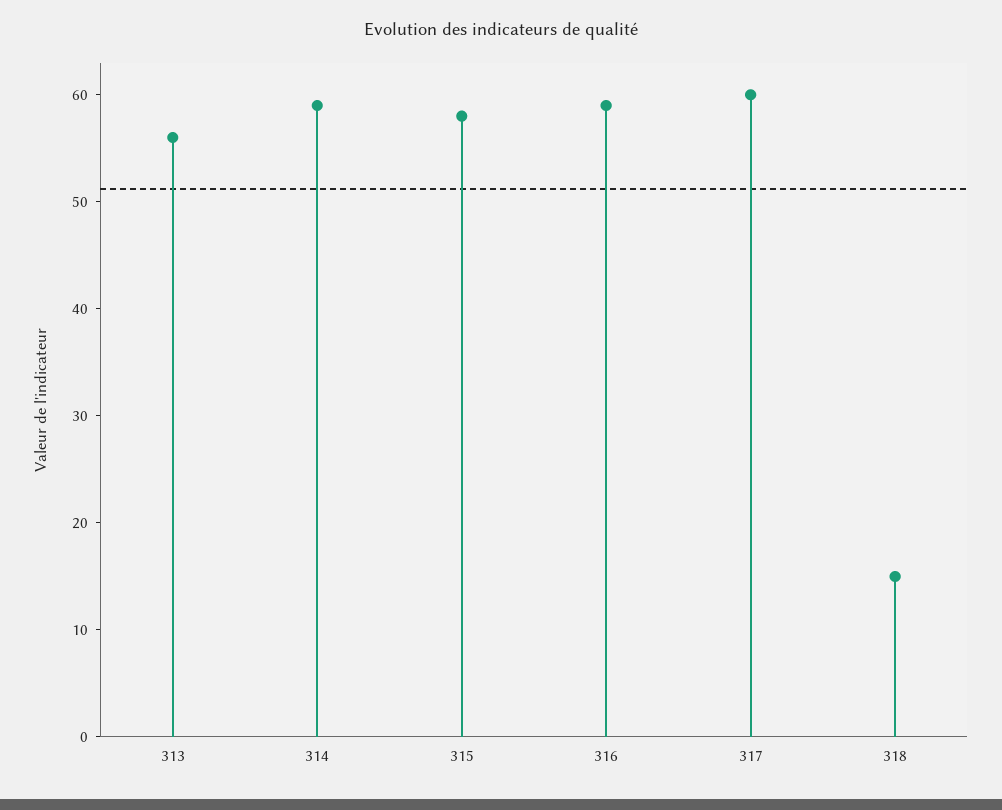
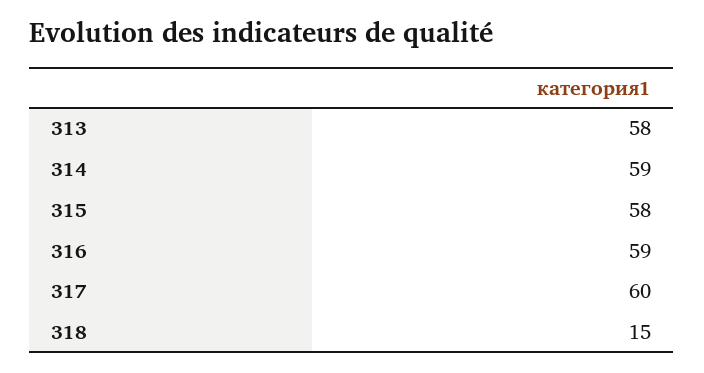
313: 56 -> 58

